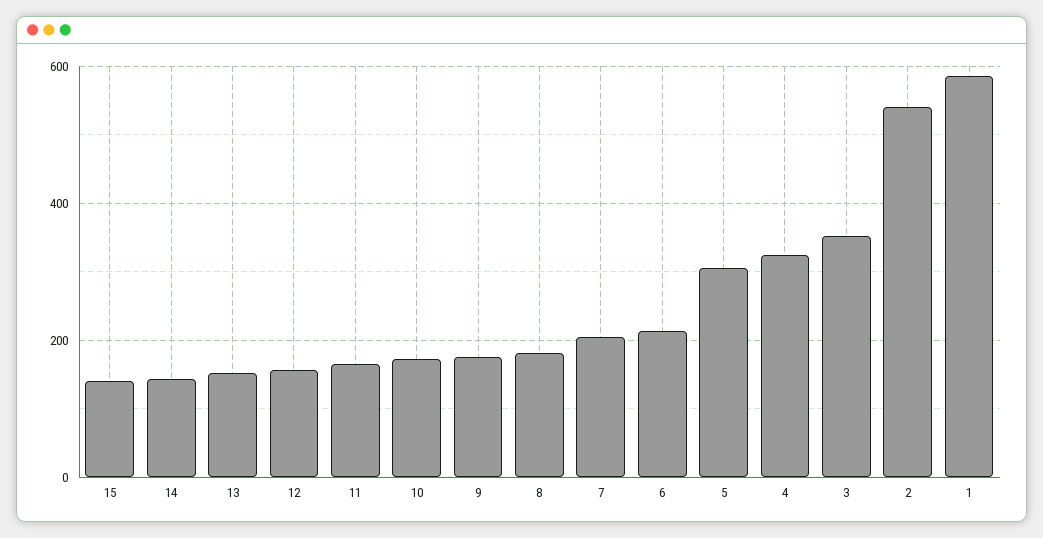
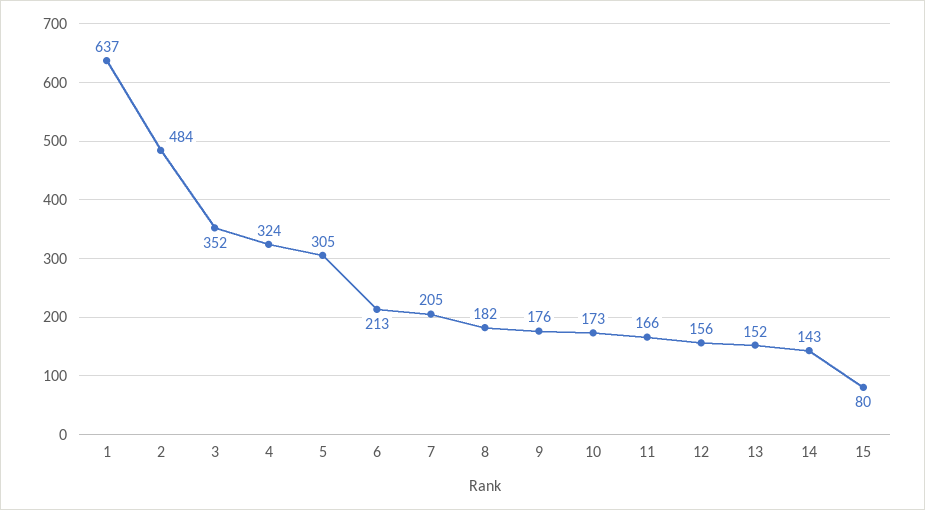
15: 140 -> 80
2: 540 -> 484
1: 580 -> 637

